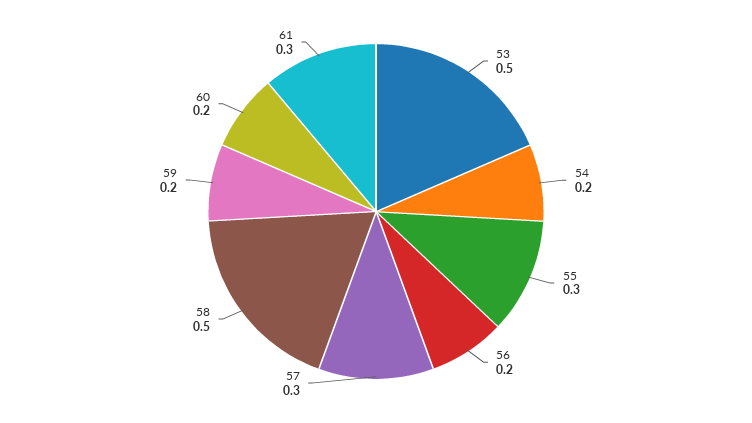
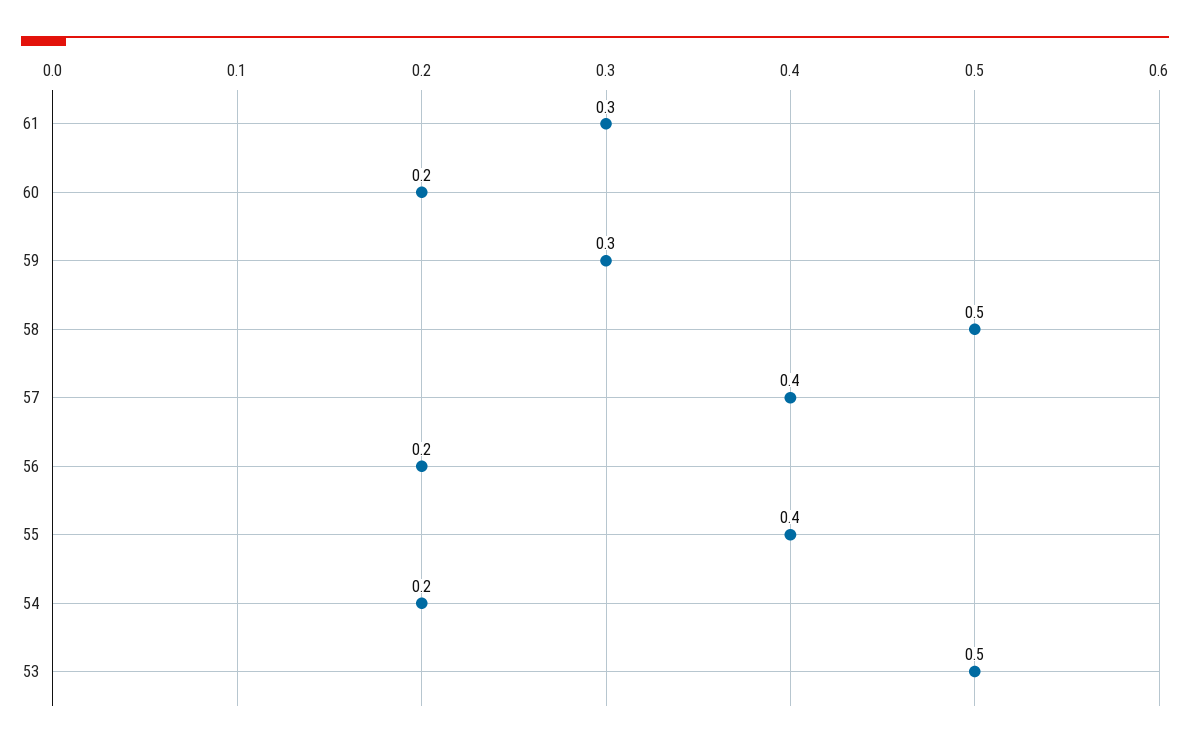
55: 0.3 -> 0.4
57: 0.3 -> 0.4
59: 0.2 -> 0.3

